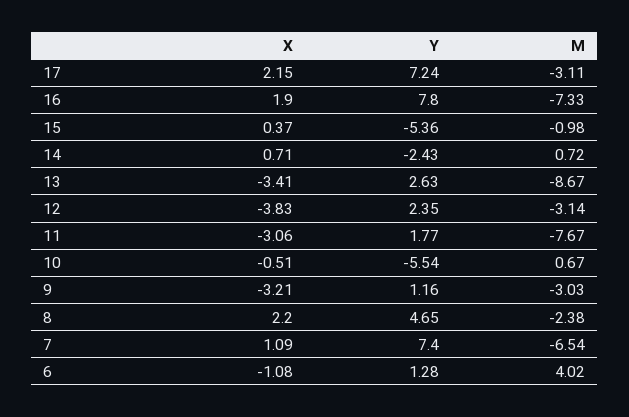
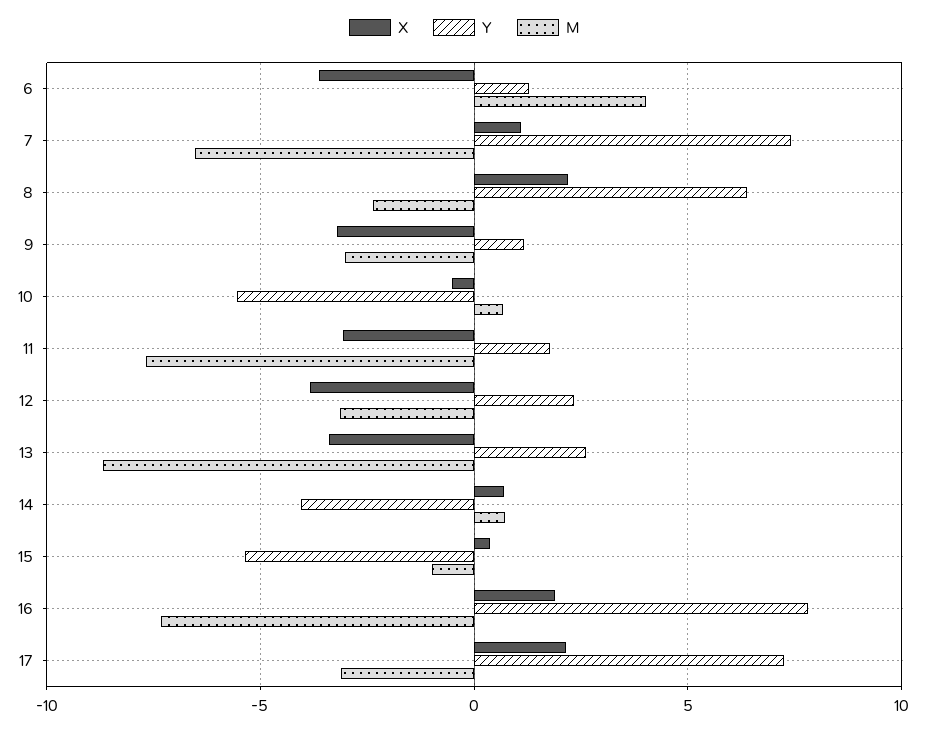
Y, 14: -2.43 -> -4
Y, 8: 4.65 -> 6.5
X, 6: -1.08 -> -3.5

